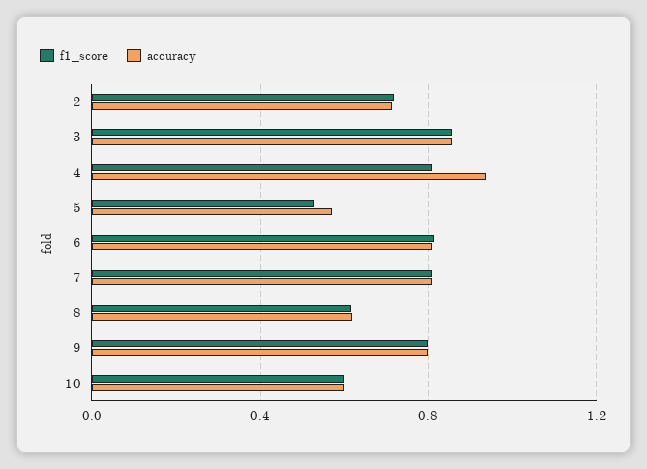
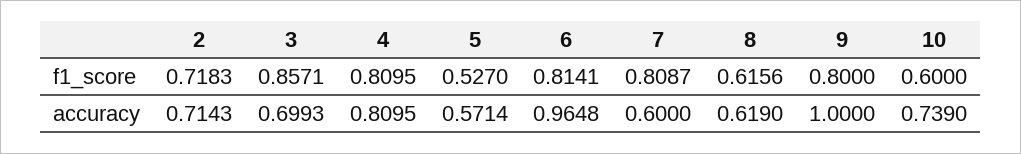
accuracy, 3: 0.85 -> 0.6993
accuracy, 4: 0.95 -> 0.8095
accuracy, 6: 0.8 -> 0.9648
accuracy, 7: 0.8 -> 0.6
accuracy, 9: 0.8 -> 1
accuracy, 10: 0.6 -> 0.739

